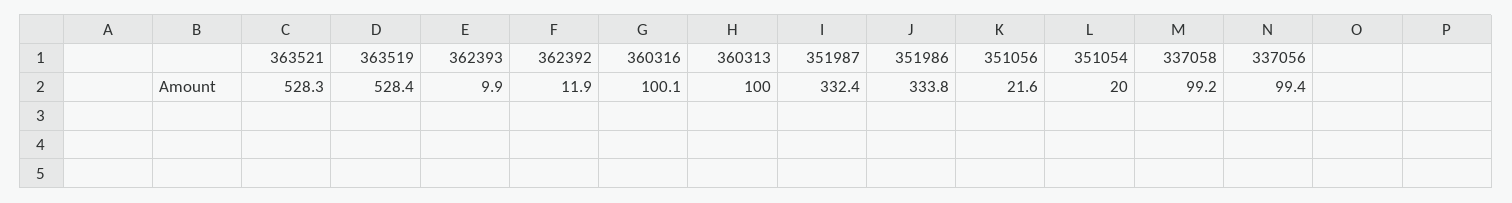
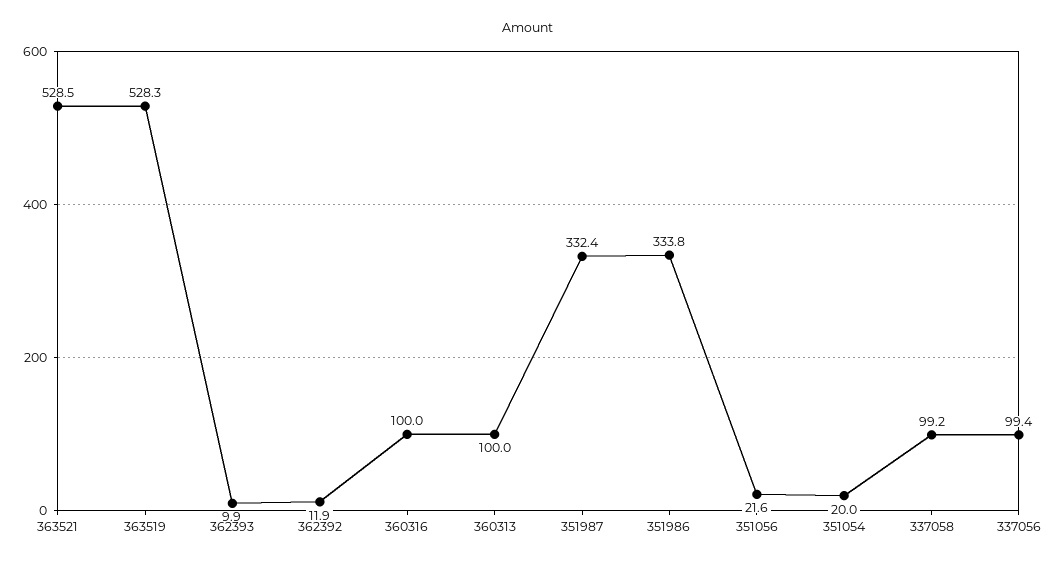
363521: 528.3 -> 528.5
363519: 528.4 -> 528.3
360316: 100.1 -> 100

